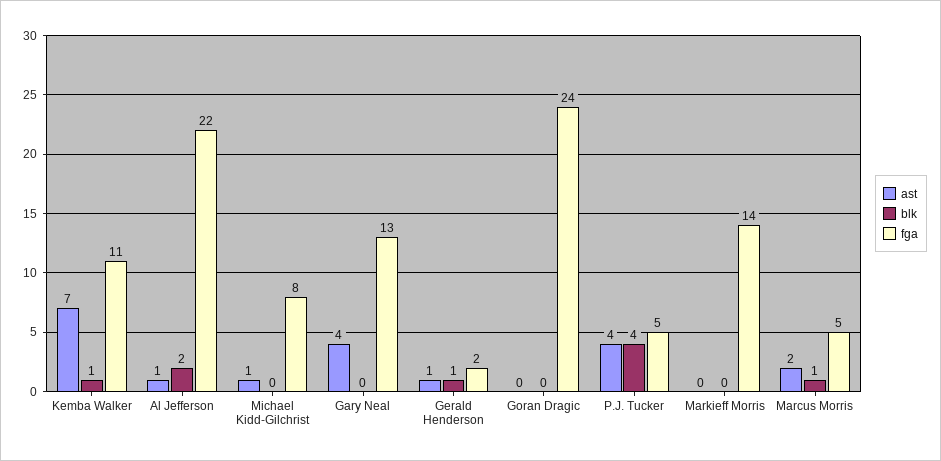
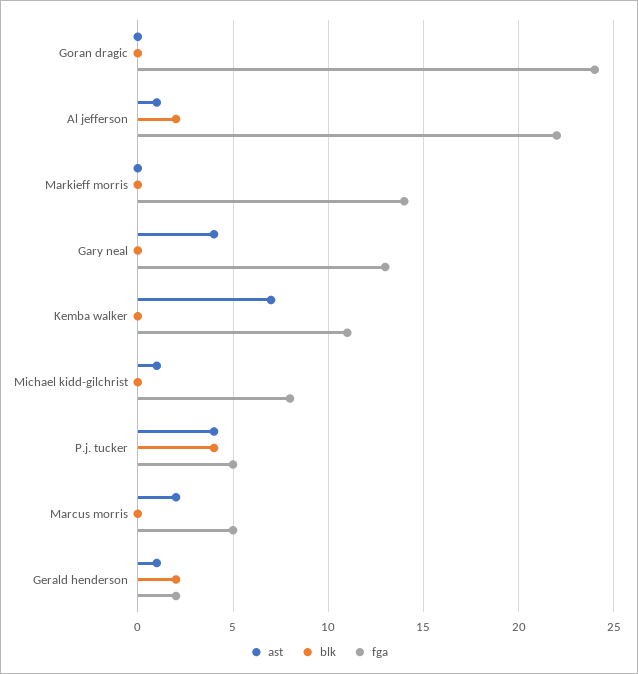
blk, Kemba Walker: 1 -> 0
blk, Gerald Henderson: 1 -> 2
blk, Marcus Morris: 1 -> 0

